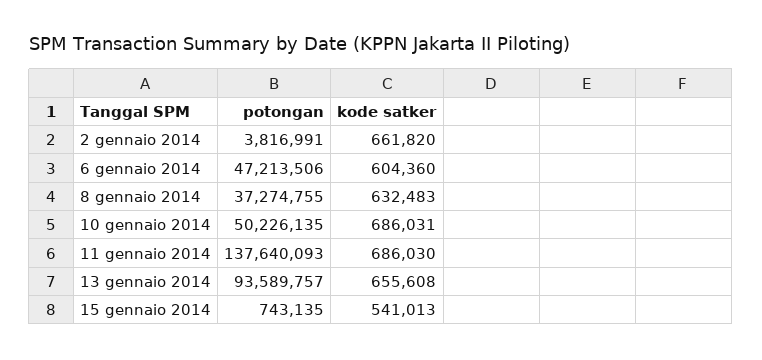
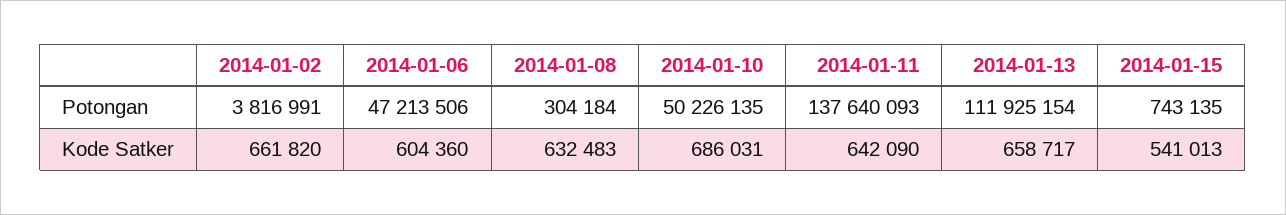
potongan, 8 gennaio 2014: 37274755 -> 304184
kode satker, 11 gennaio 2014: 686030 -> 642090
potongan, 13 gennaio 2014: 93589757 -> 111925154
kode satker, 13 gennaio 2014: 655608 -> 658717

